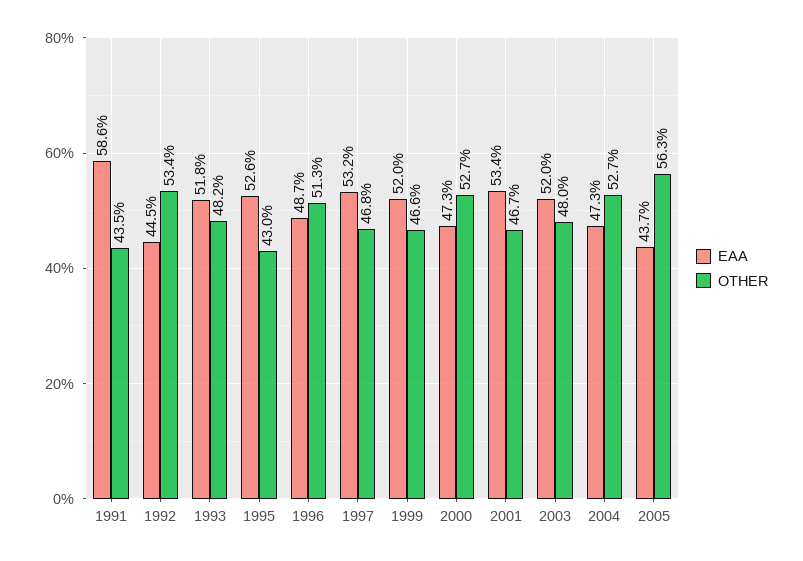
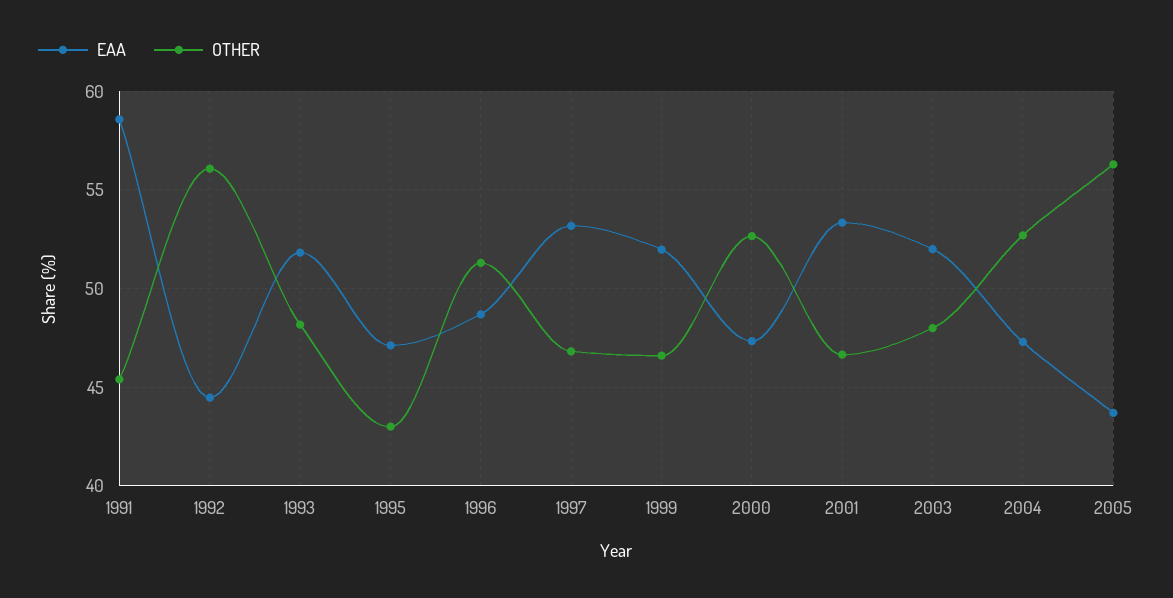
OTHER, 1991: 43.5 -> 45.5
OTHER, 1992: 53.4 -> 56
EAA, 1995: 52.6 -> 47

